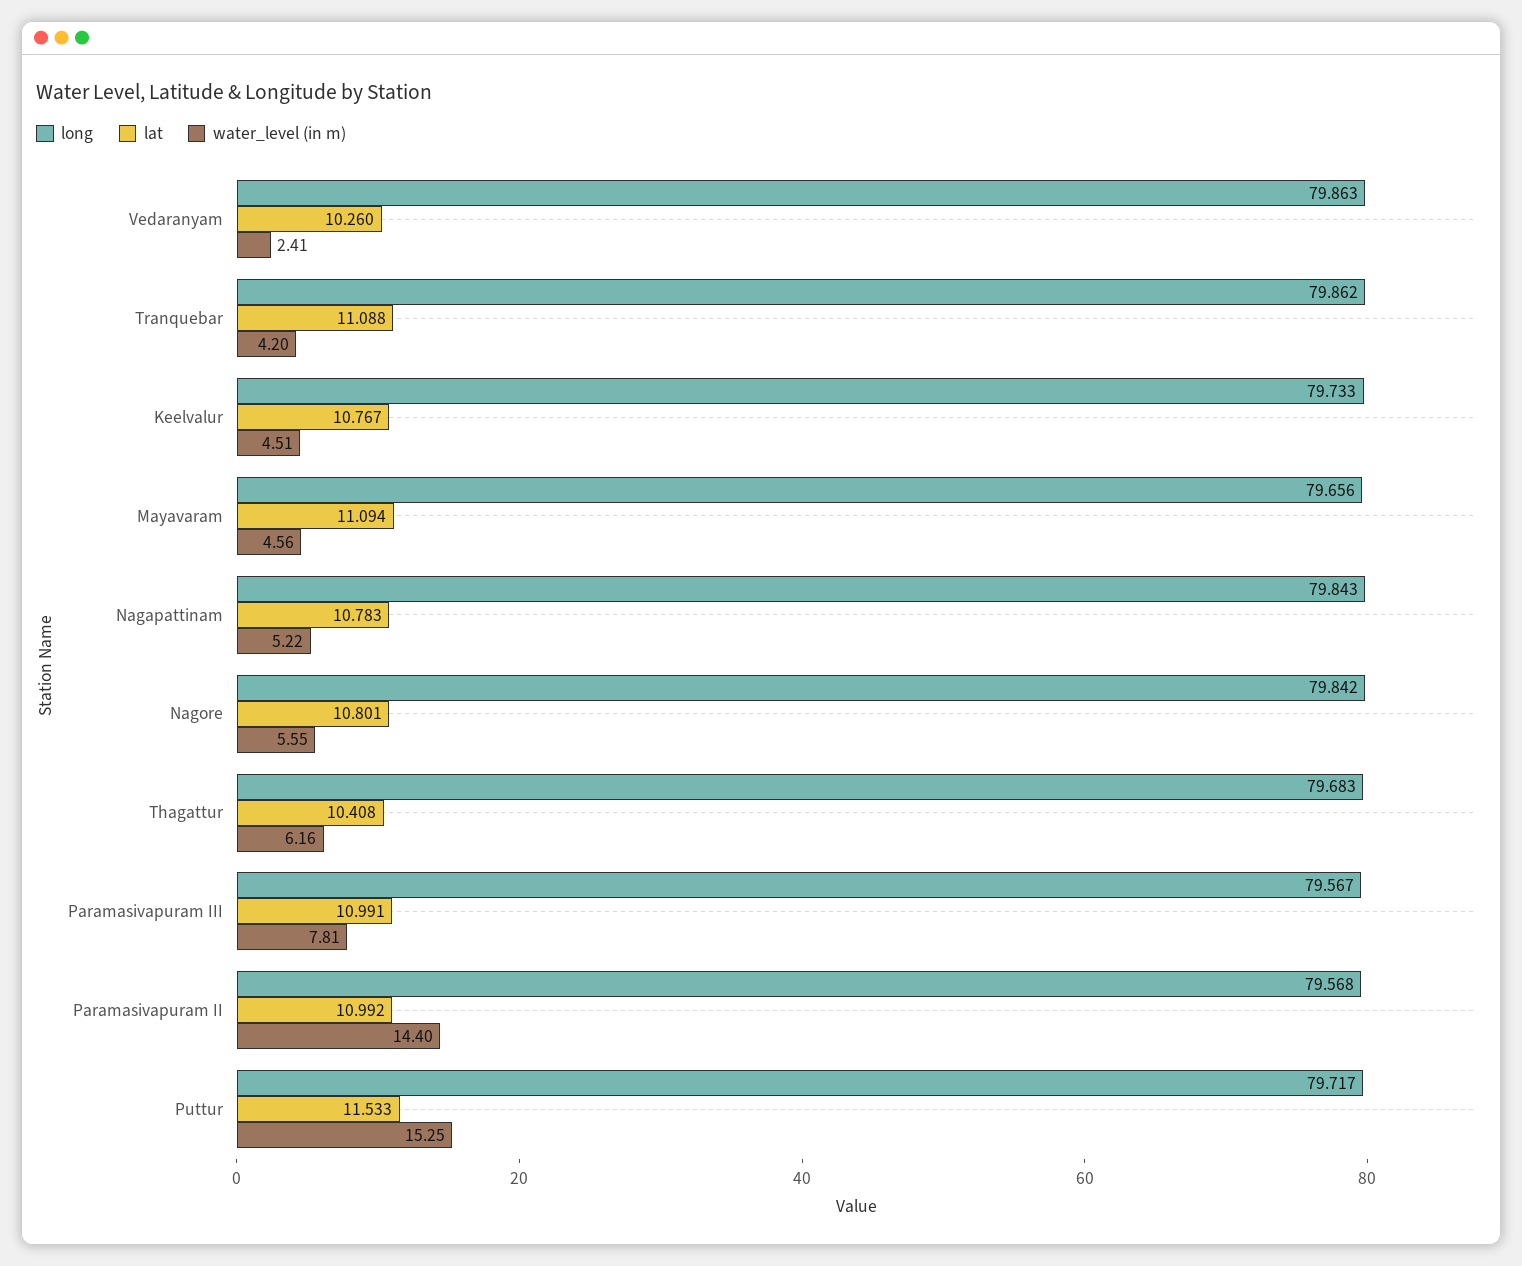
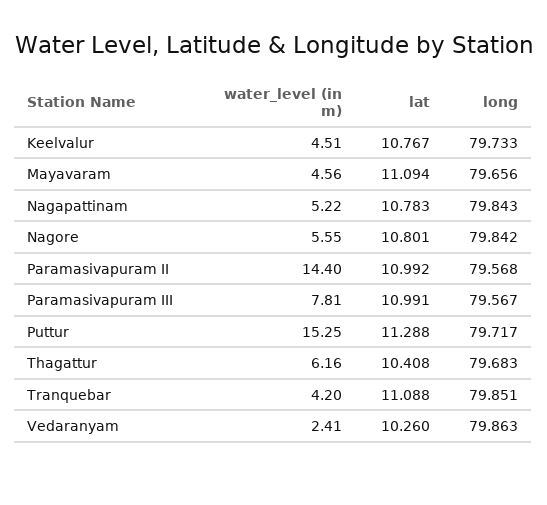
long, Tranquebar: 79.862 -> 79.851
lat, Puttur: 11.533 -> 11.288

